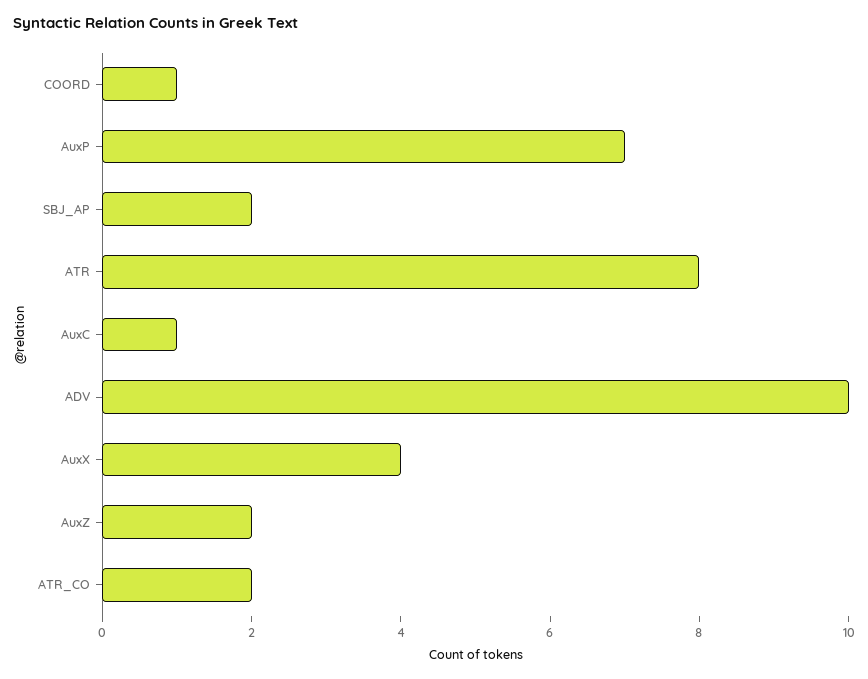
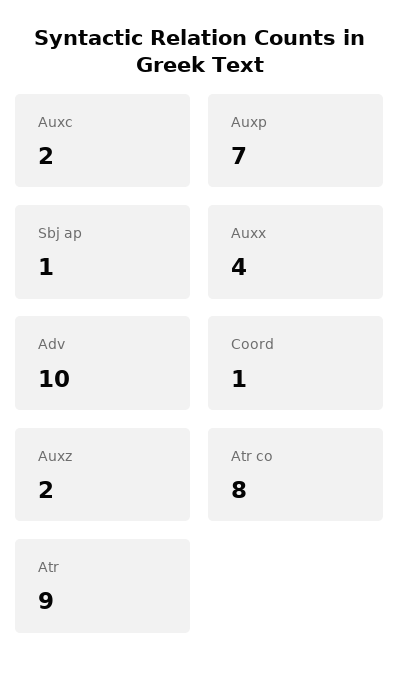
SBJ_AP: 2 -> 1
ATR: 8 -> 9
AuxC: 1 -> 2
ATR_CO: 2 -> 8

